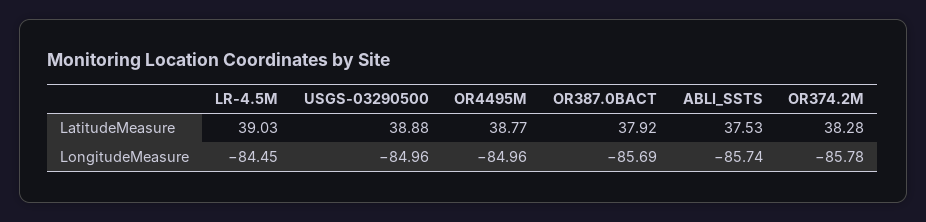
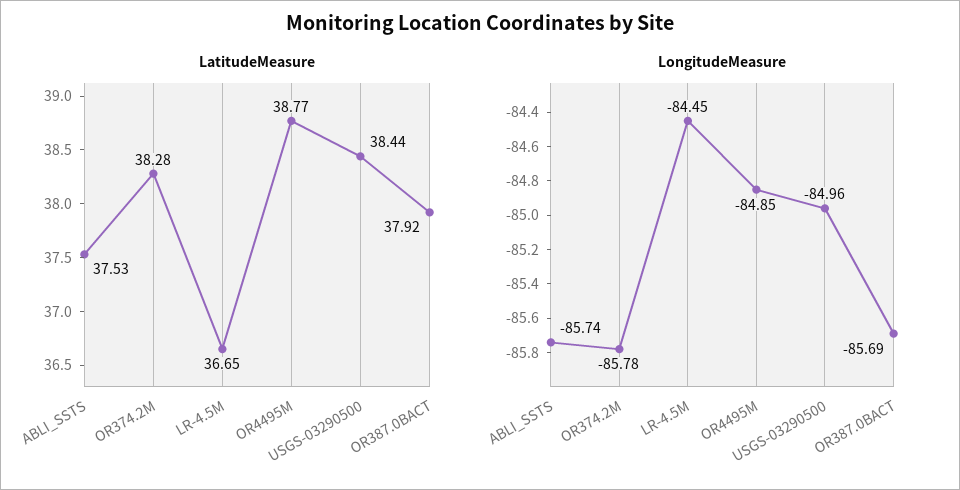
LatitudeMeasure, LR-4.5M: 39.03 -> 36.65
LatitudeMeasure, USGS-03290500: 38.88 -> 38.44
LongitudeMeasure, OR4495M: -84.96 -> -84.85

